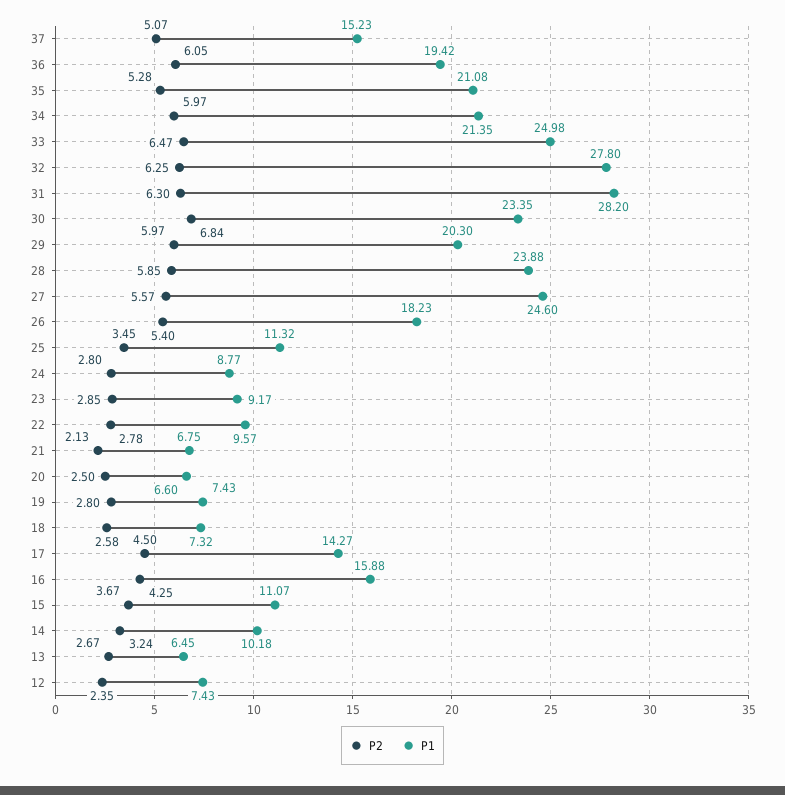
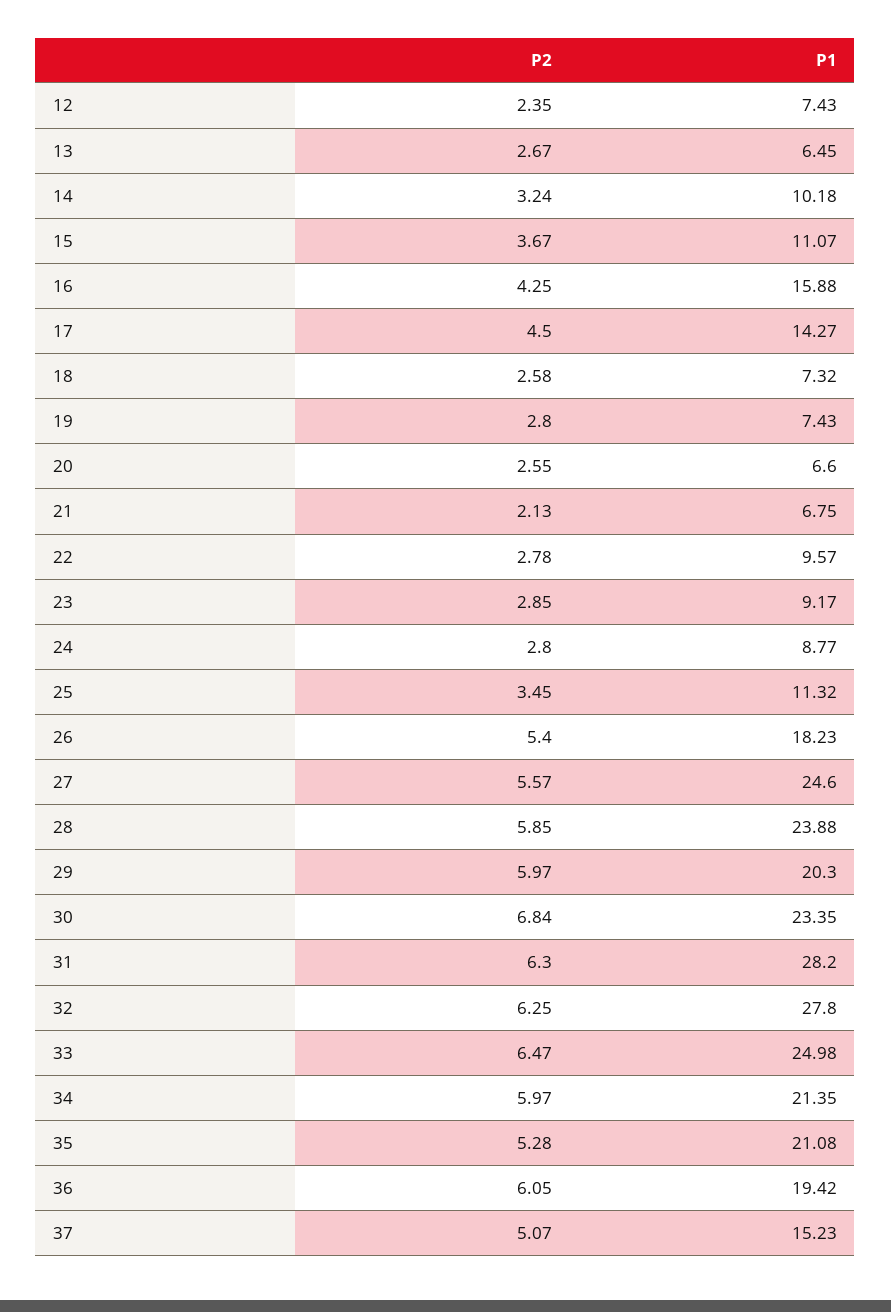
P2, 20: 2.5 -> 2.55

